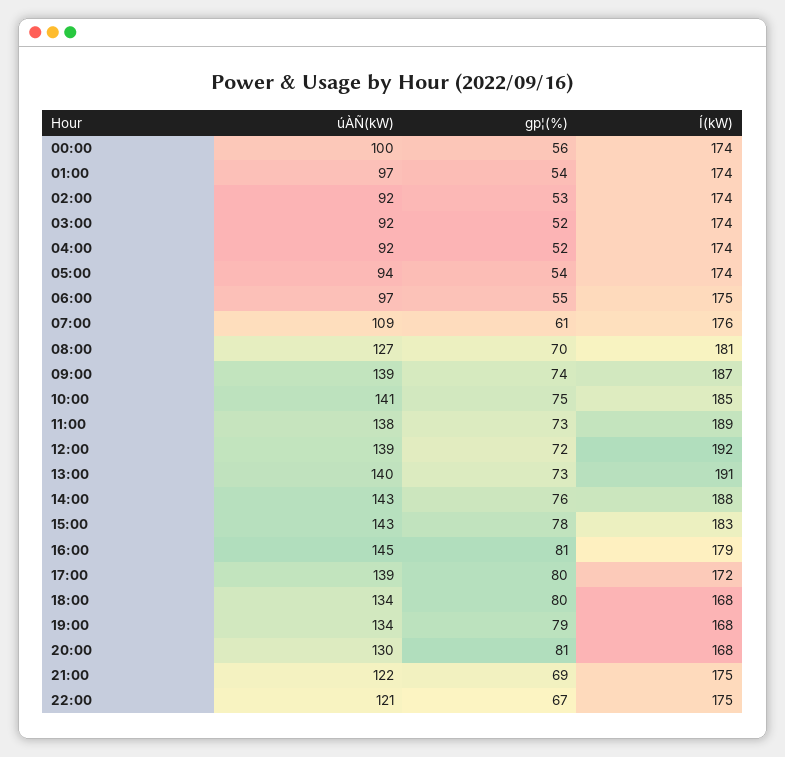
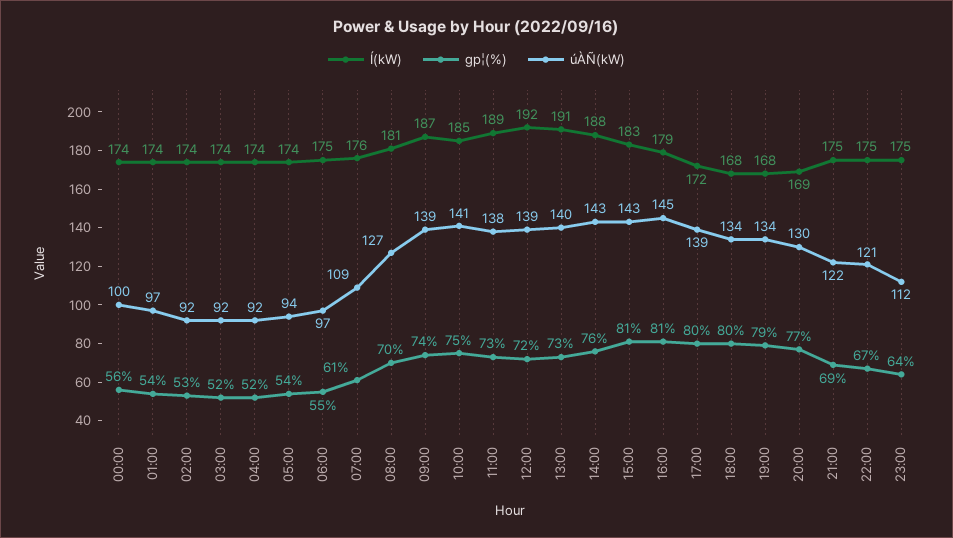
gp¦(%), 15:00: 78 -> 81
gp¦(%), 20:00: 81 -> 77
Í(kW), 20:00: 168 -> 169
Í(kW), 23:00: none -> 175
gp¦(%), 23:00: none -> 64
úÀÑ(kW), 23:00: none -> 112

